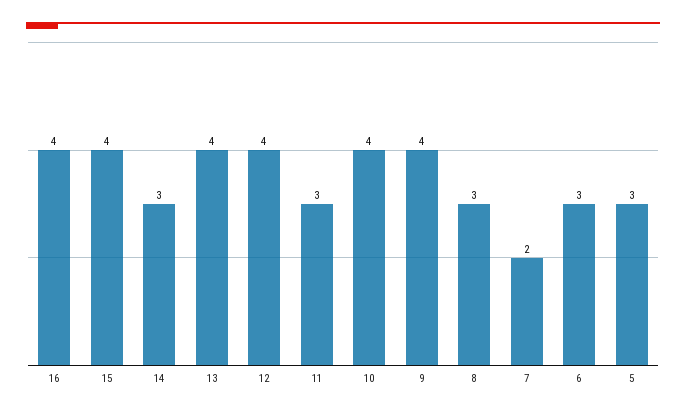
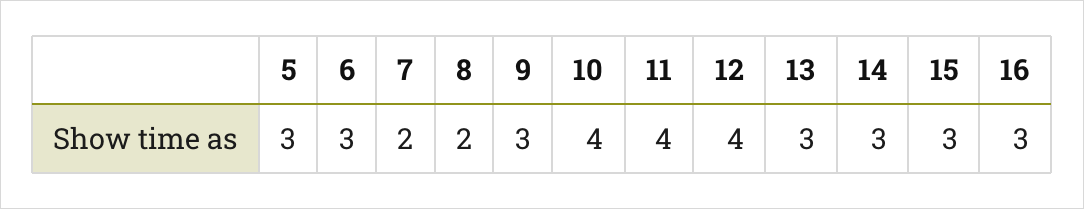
16: 4 -> 3
15: 4 -> 3
13: 4 -> 3
11: 3 -> 4
9: 4 -> 3
8: 3 -> 2

